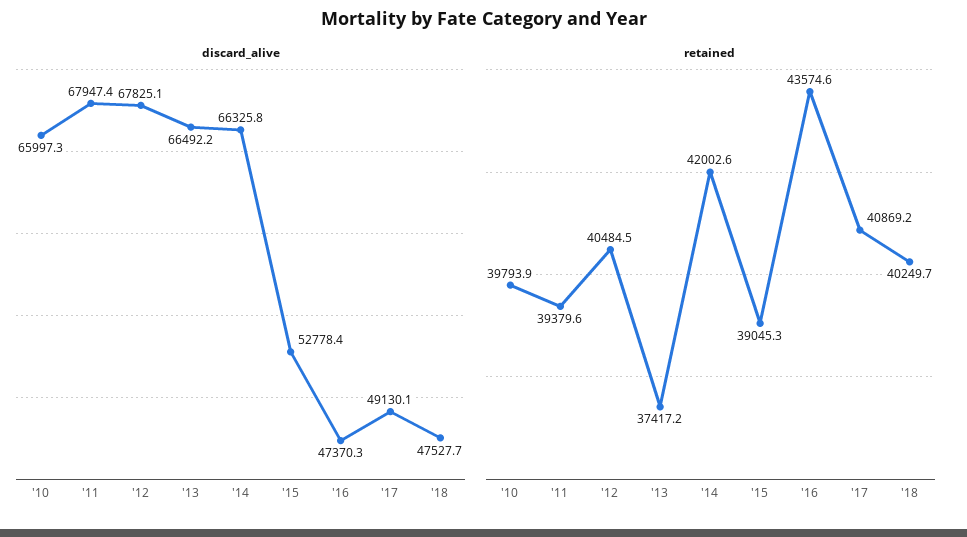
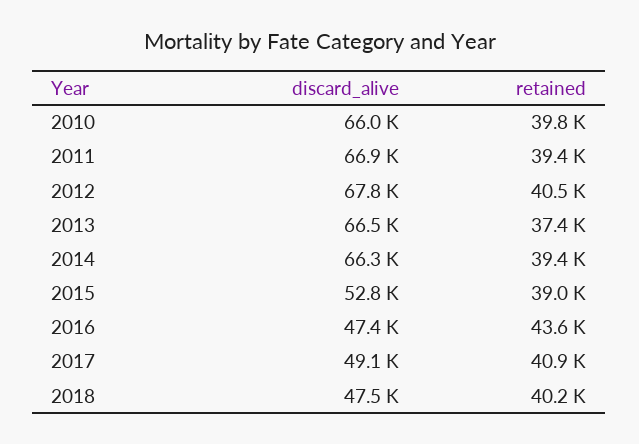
discard_alive, '11: 67947.4 -> 66900
retained, '14: 42002.6 -> 39400

